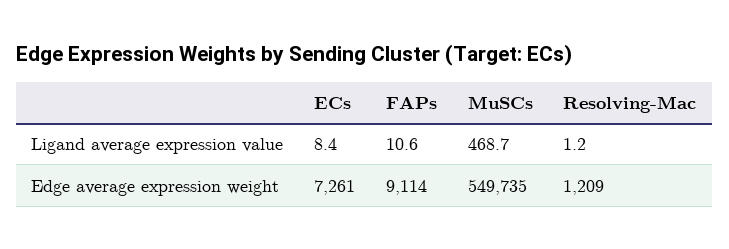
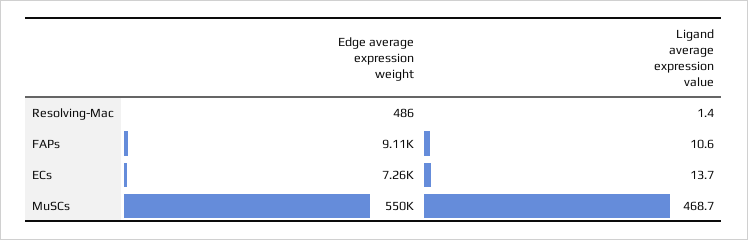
ECs, Ligand average expression value: 8.4 -> 13.7
Resolving-Mac, Ligand average expression value: 1.2 -> 1.4
Resolving-Mac, Edge average expression weight: 1209 -> 486

